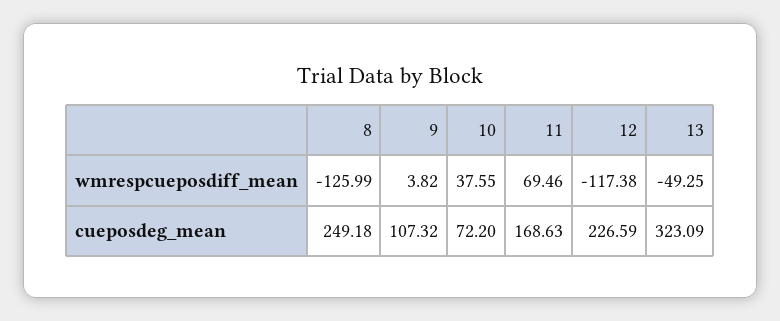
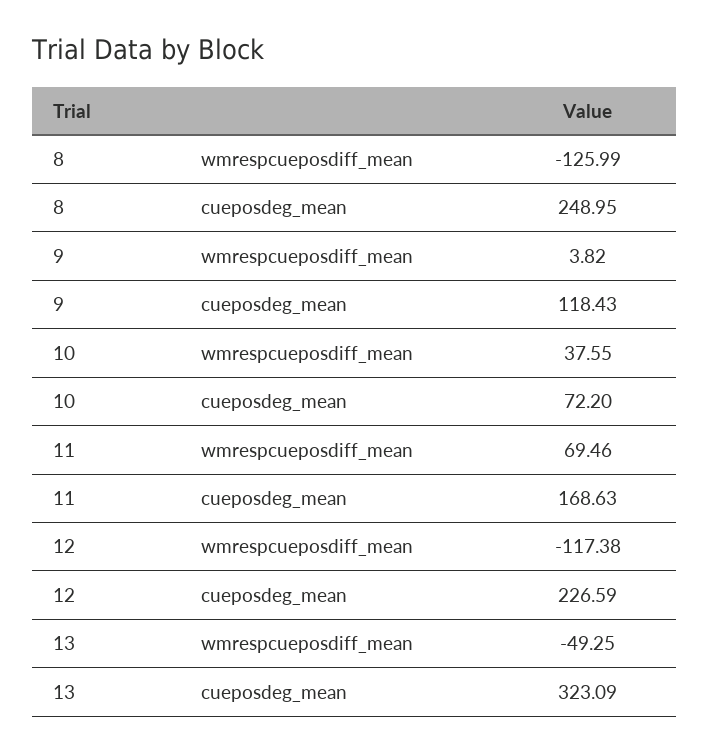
8, cueposdeg_mean: 249.18 -> 248.95
9, cueposdeg_mean: 107.32 -> 118.43

